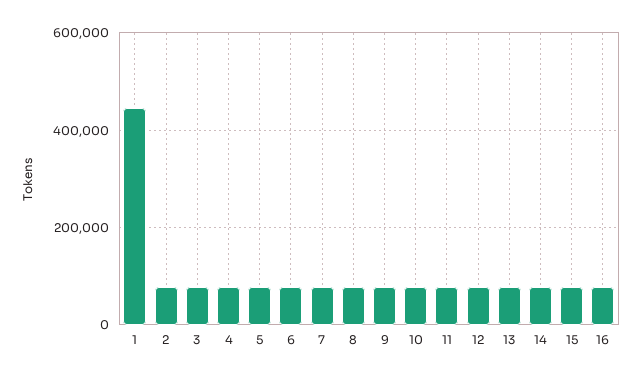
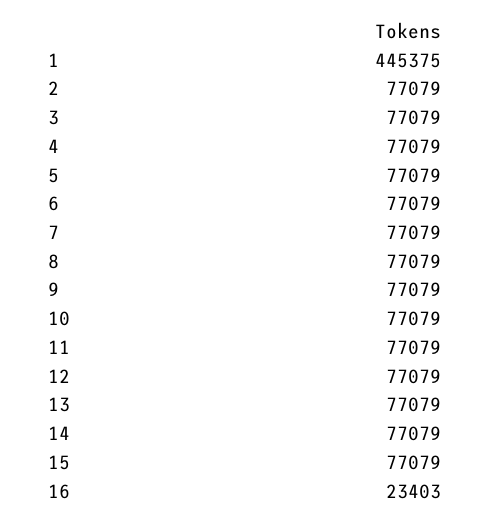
16: 80000 -> 23403

